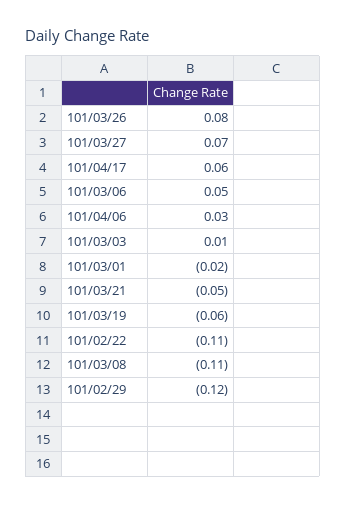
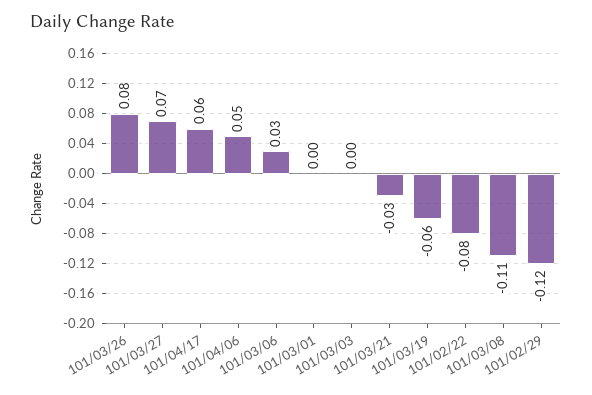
101/03/06: 0.05 -> 0.03
101/04/06: 0.03 -> 0.05
101/03/03: 0.01 -> 0
101/03/01: -0.02 -> 0
101/03/21: -0.05 -> -0.03
101/02/22: -0.11 -> -0.08

